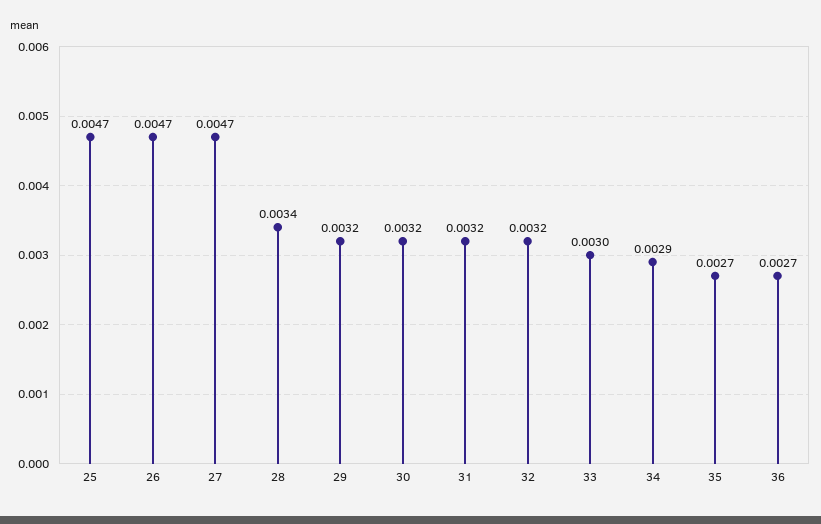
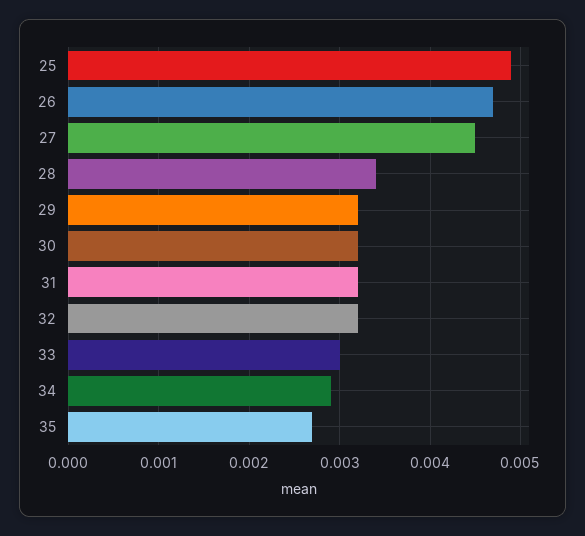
25: 0.0047 -> 0.0049
27: 0.0047 -> 0.0045
36: 0.0027 -> none

